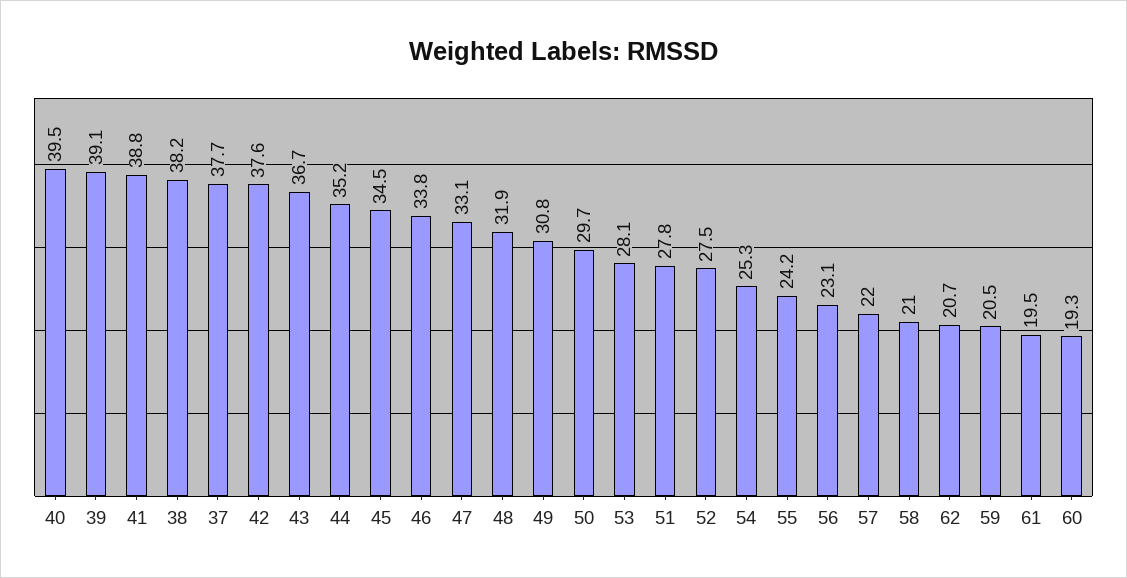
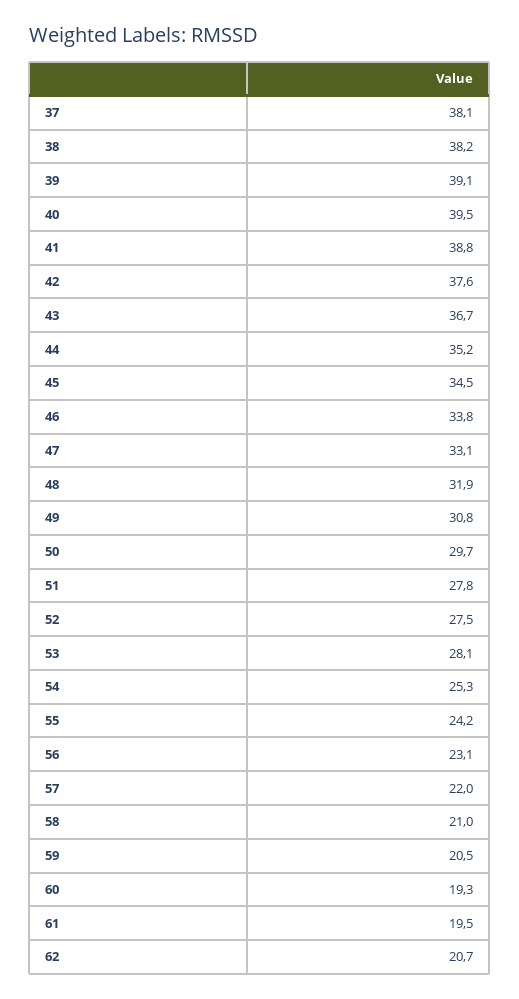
37: 37.7 -> 38.1

